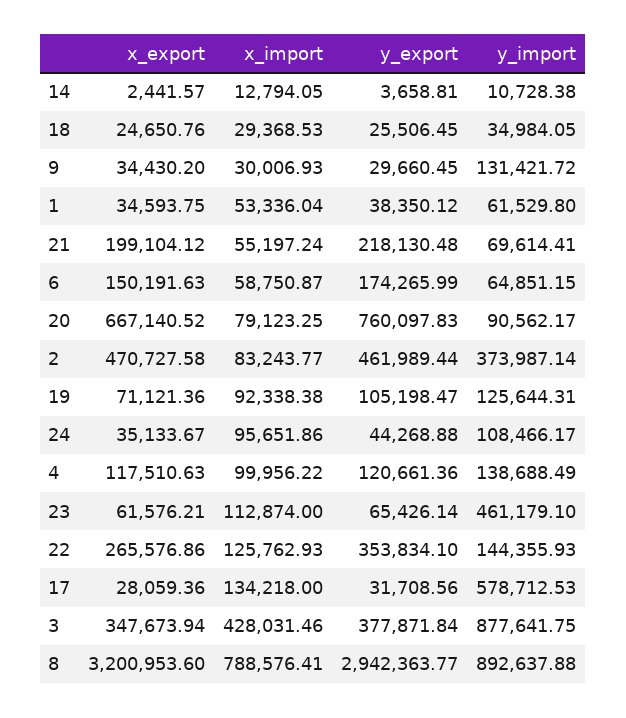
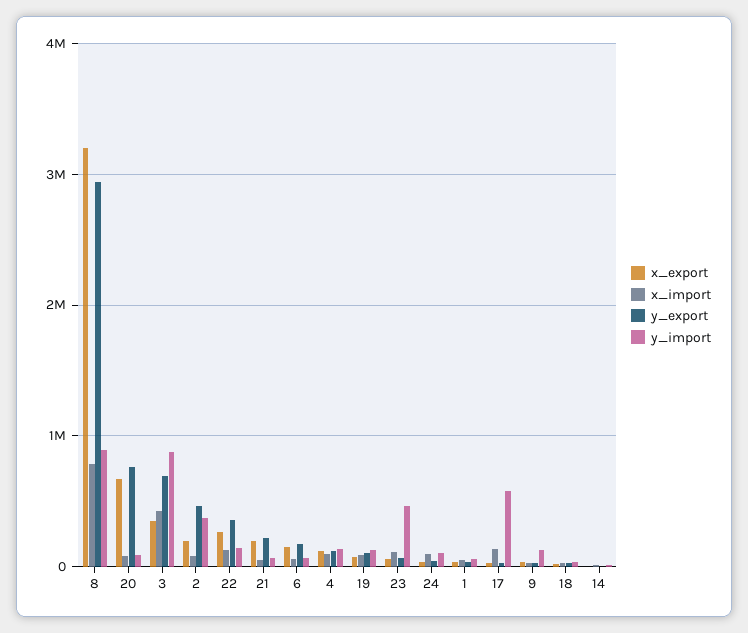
x_export, 2: 470727.58 -> 200000
y_export, 3: 377871.84 -> 700000

